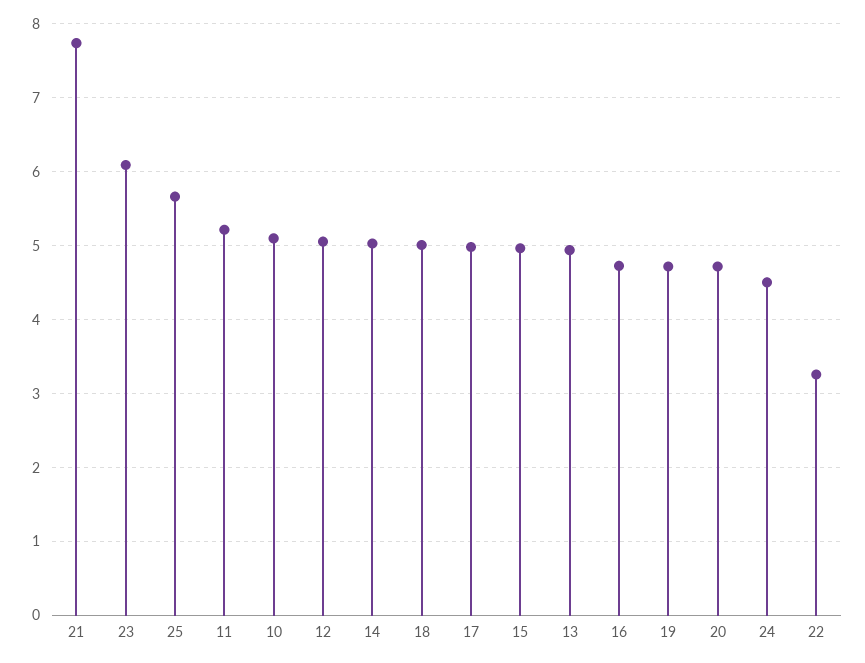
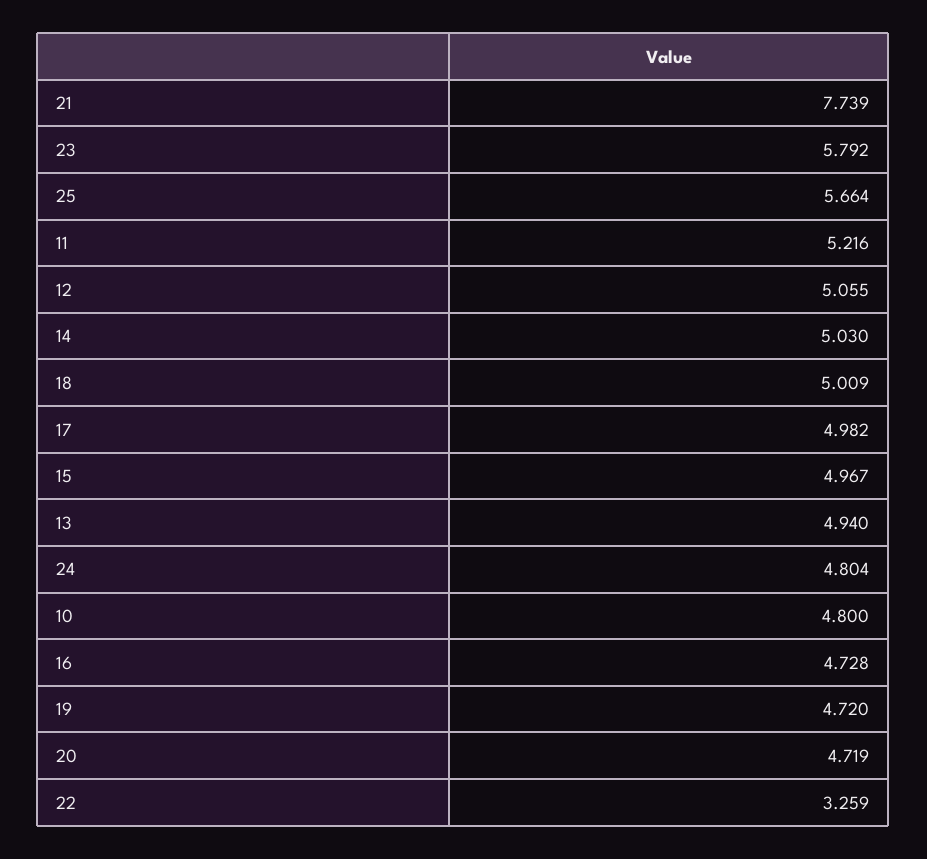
23: 6.1 -> 5.792
10: 5.1 -> 4.8
24: 4.5 -> 4.804

